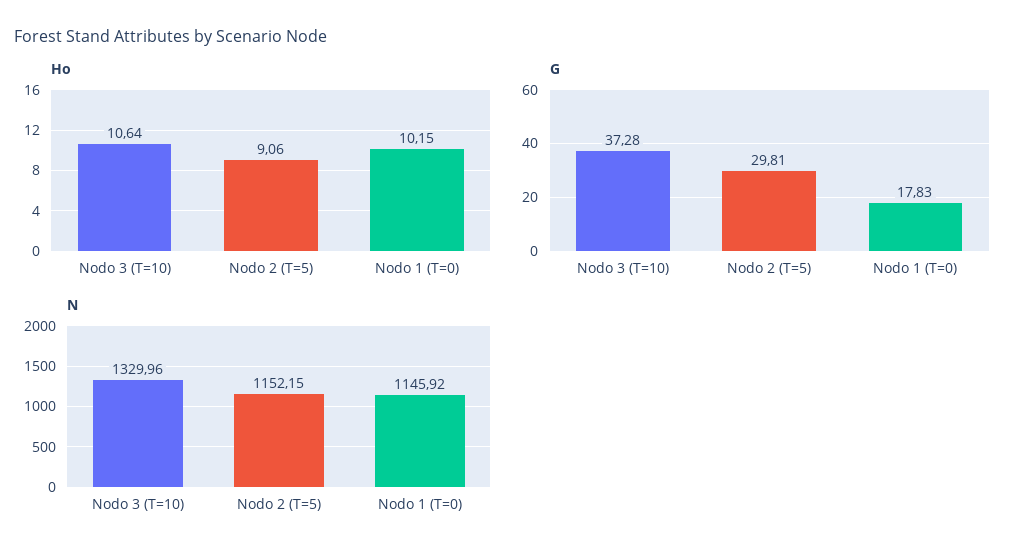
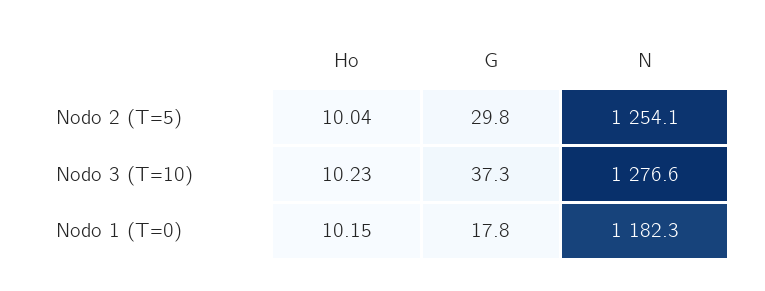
Ho, Nodo 3 (T=10): 10.64 -> 10.23
Ho, Nodo 2 (T=5): 9.06 -> 10.04
N, Nodo 3 (T=10): 1329.96 -> 1276.6
N, Nodo 2 (T=5): 1152.15 -> 1254.1
N, Nodo 1 (T=0): 1145.92 -> 1182.3

